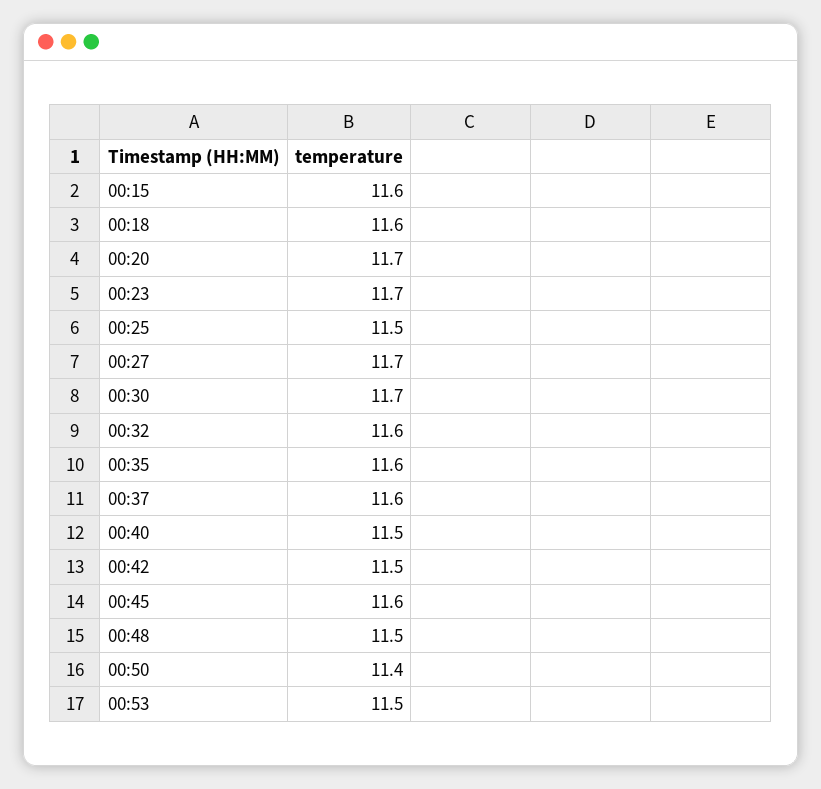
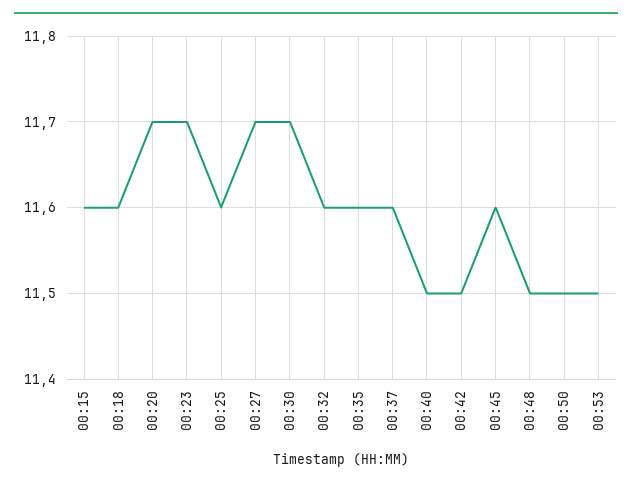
00:25: 11.5 -> 11.6
00:50: 11.4 -> 11.5

